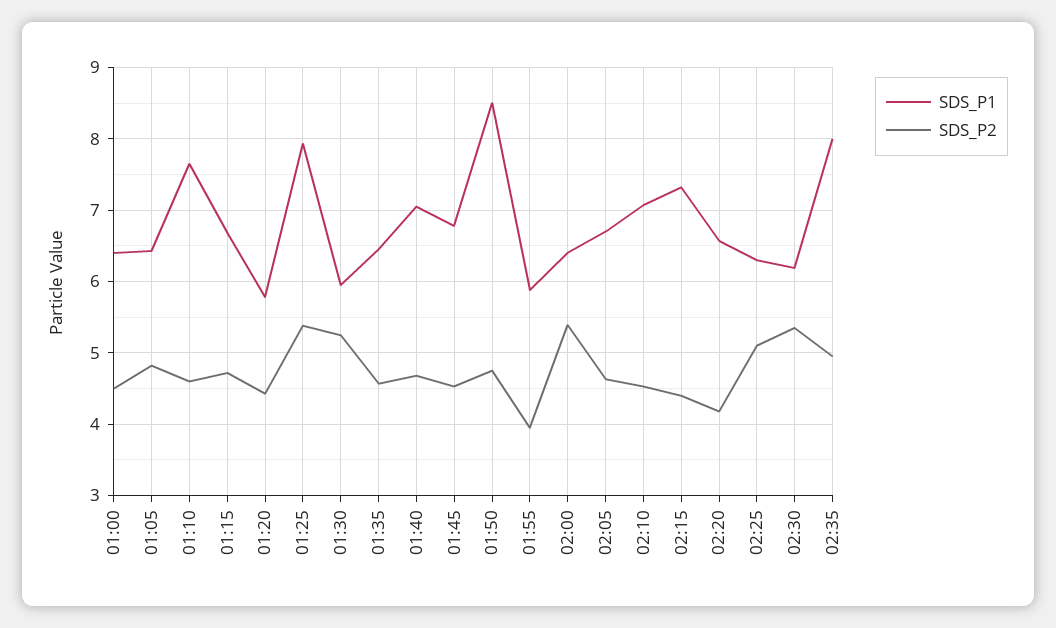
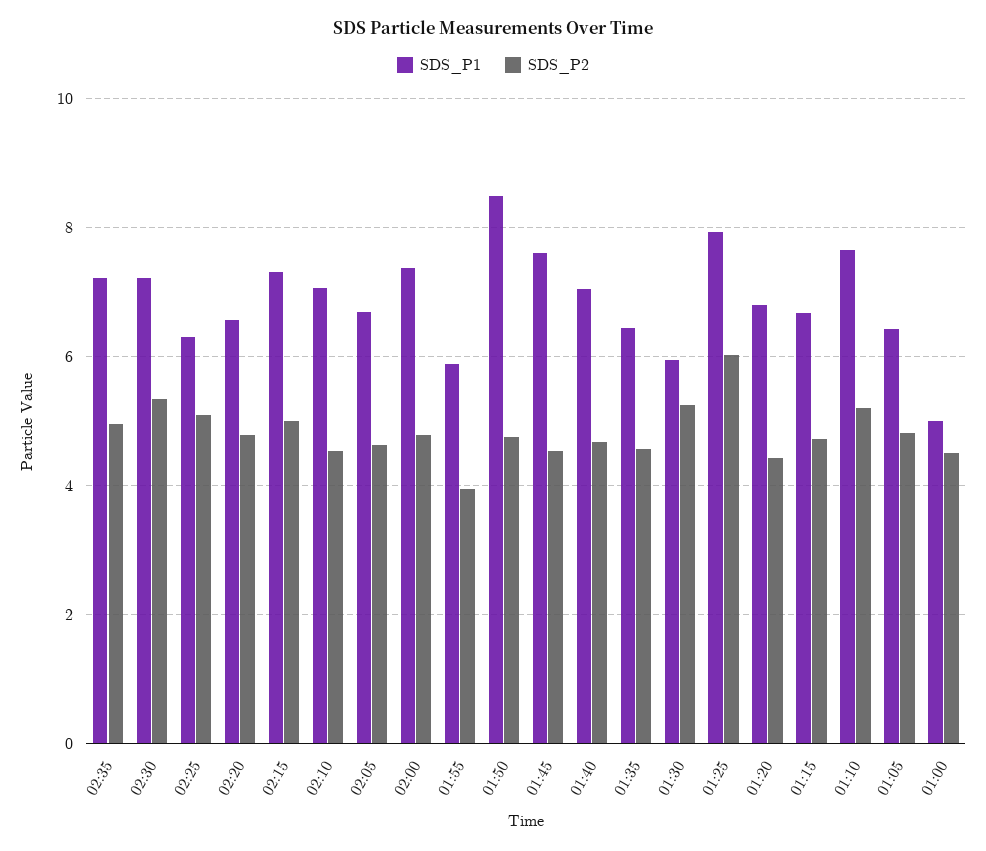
SDS_P1, 01:00: 6.4 -> 5
SDS_P2, 01:10: 4.6 -> 5.2
SDS_P1, 01:20: 5.8 -> 6.8
SDS_P2, 01:25: 5.4 -> 6
SDS_P1, 01:45: 6.8 -> 7.6
SDS_P1, 02:00: 6.4 -> 7.4
SDS_P2, 02:00: 5.4 -> 4.8
SDS_P2, 02:15: 4.4 -> 5
SDS_P2, 02:20: 4.2 -> 4.8
SDS_P1, 02:30: 6.2 -> 7.2
SDS_P1, 02:35: 8 -> 7.2

